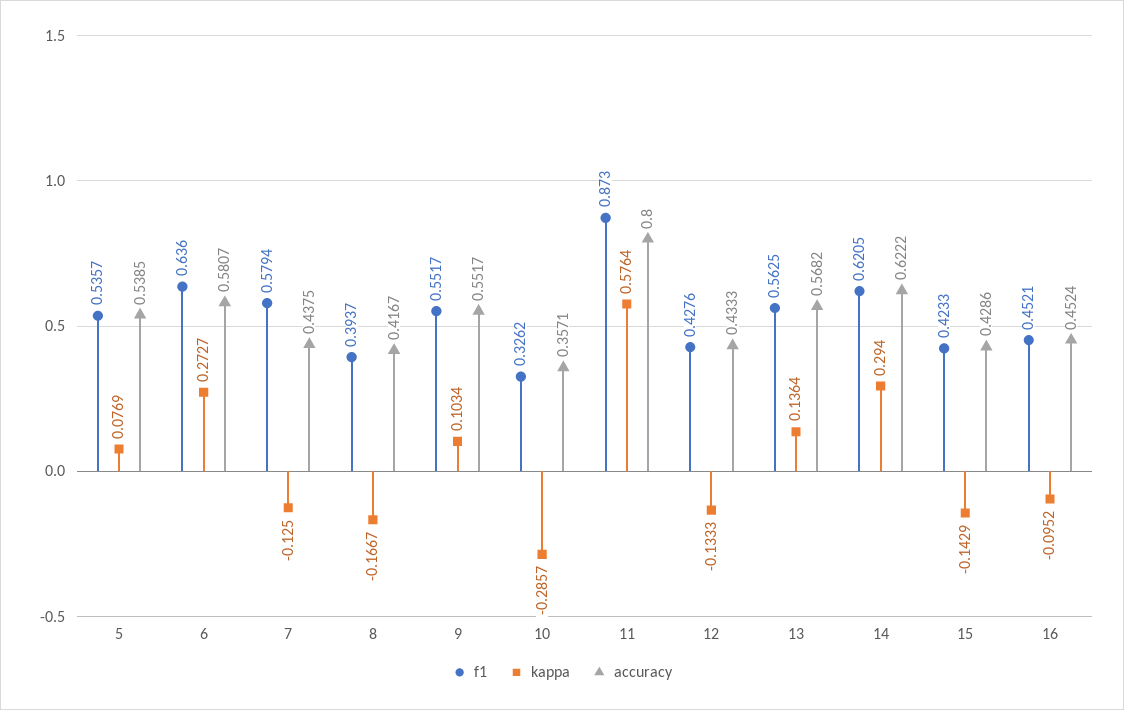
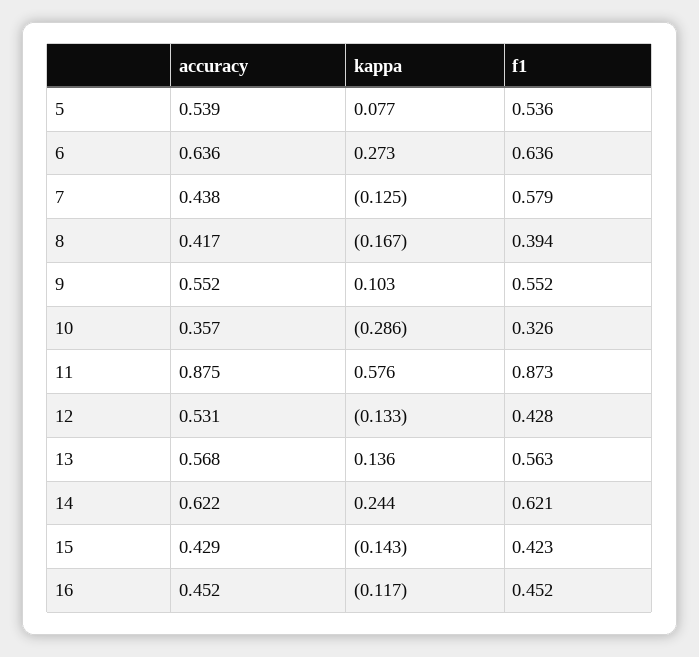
accuracy, 6: 0.5807 -> 0.636
accuracy, 11: 0.8 -> 0.875
accuracy, 12: 0.4333 -> 0.531
kappa, 14: 0.294 -> 0.244
kappa, 16: -0.0952 -> -0.117

